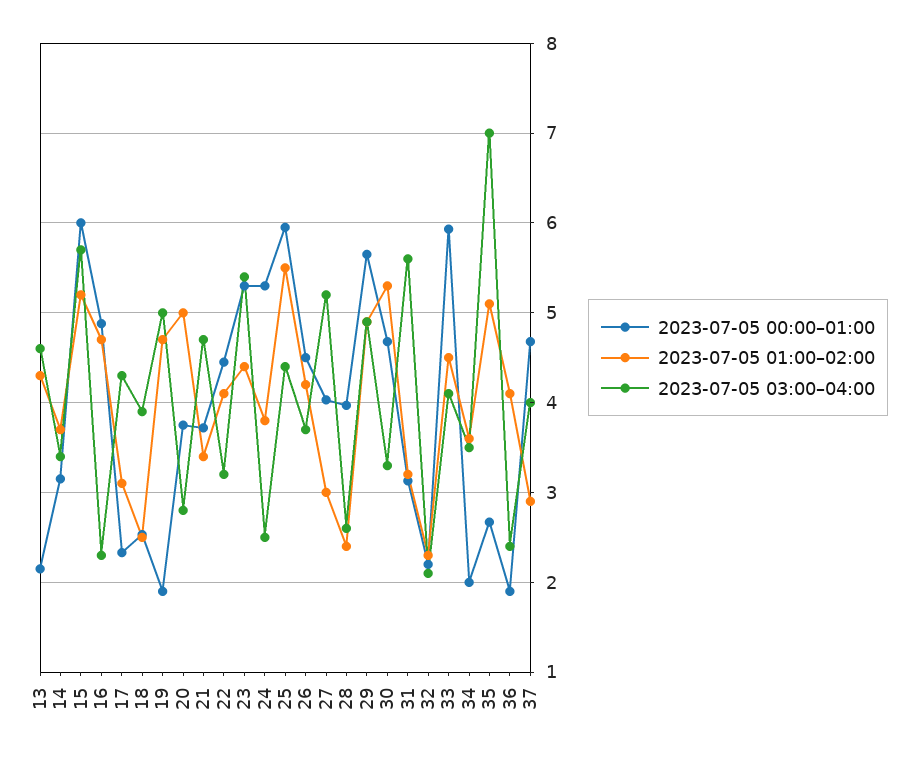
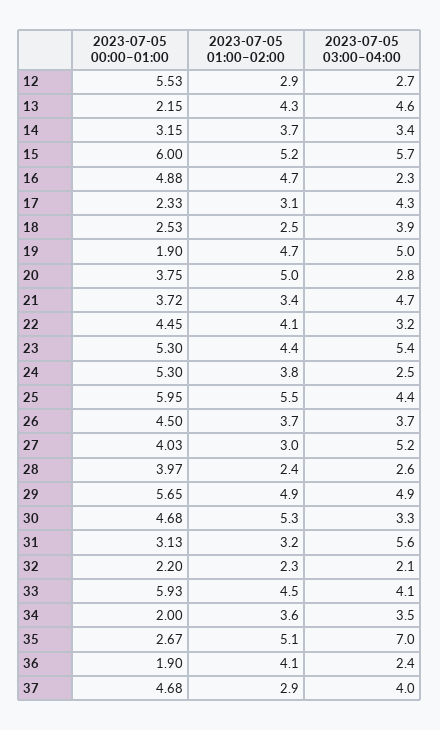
2023-07-05 01:00–02:00, 26: 4.2 -> 3.7
2023-07-05 00:00–01:00, 12: none -> 5.53
2023-07-05 01:00–02:00, 12: none -> 2.9
2023-07-05 03:00–04:00, 12: none -> 2.7

